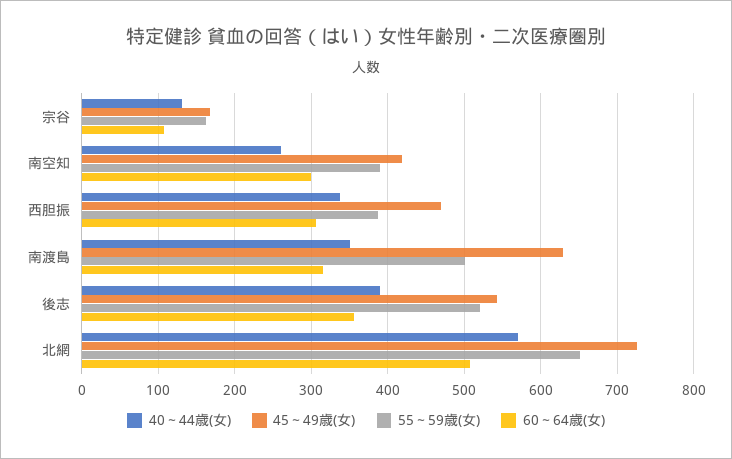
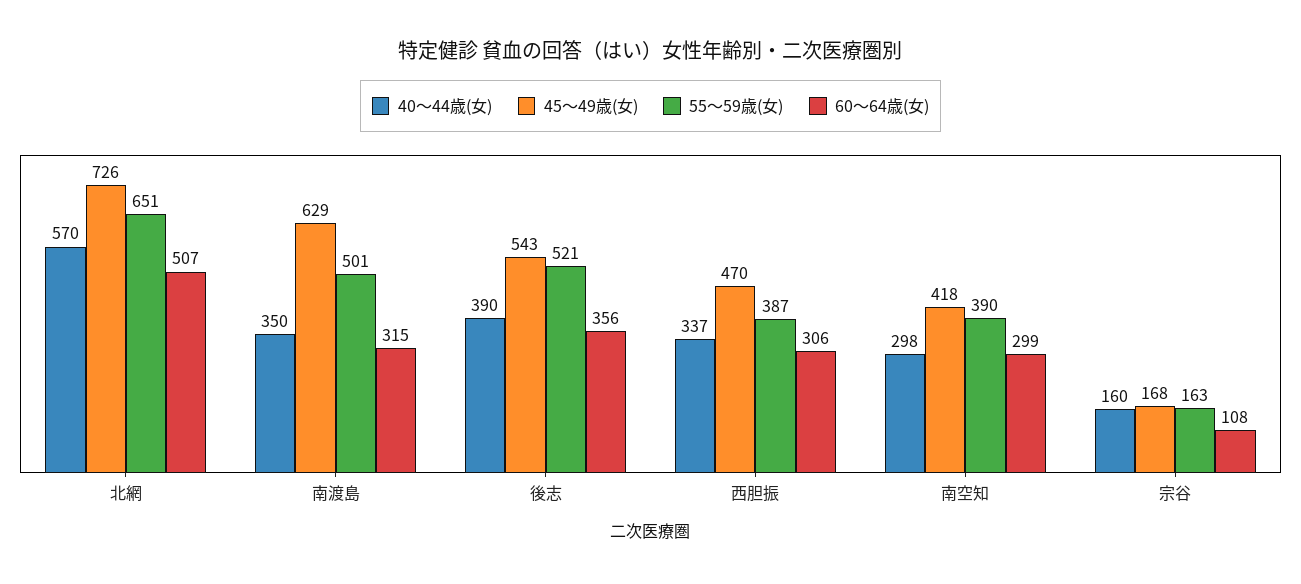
40～44歳(女), 宗谷: 130 -> 160
40～44歳(女), 南空知: 260 -> 298

